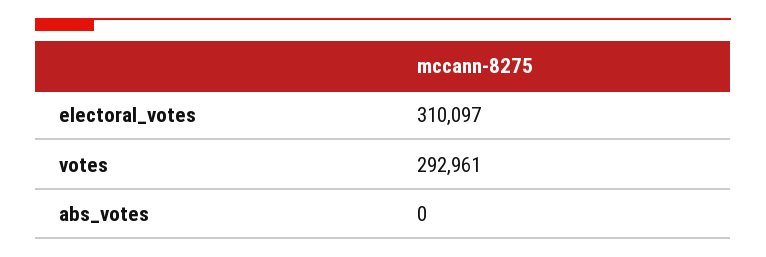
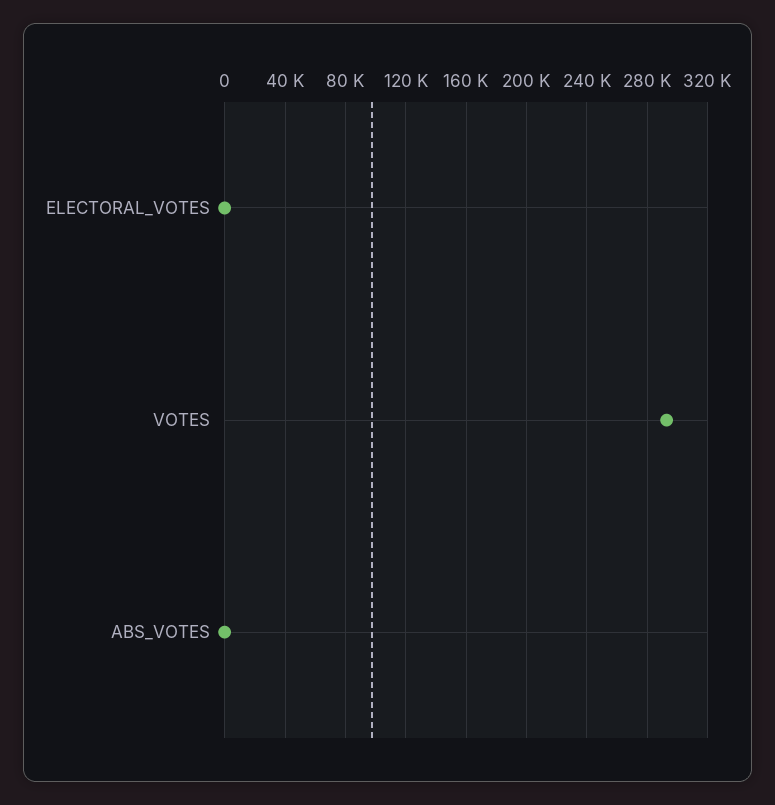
electoral_votes: 310097 -> 0

